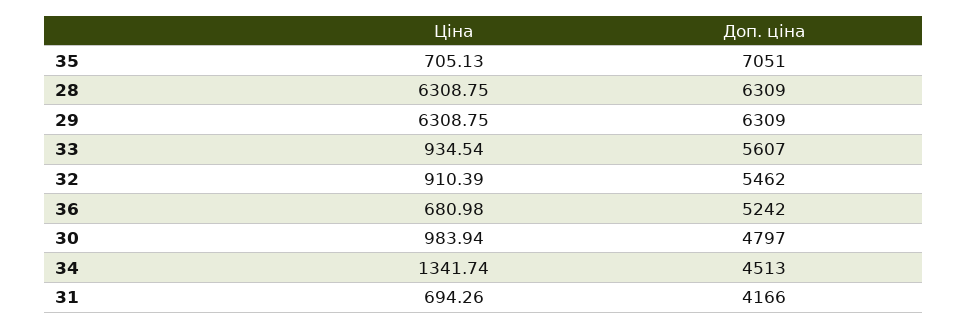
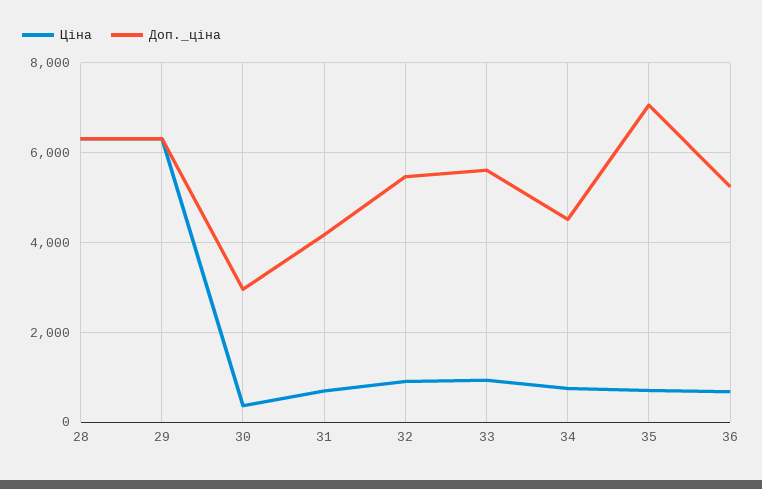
Ціна, 30: 983.94 -> 400
Доп. ціна, 30: 4797 -> 3000
Ціна, 34: 1341.74 -> 800

